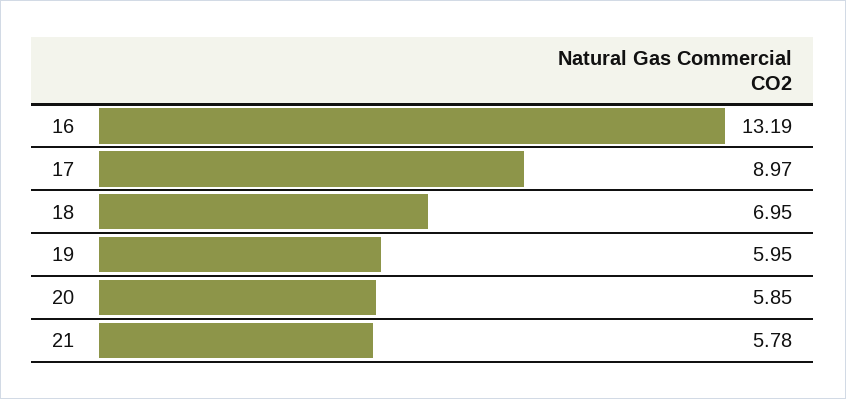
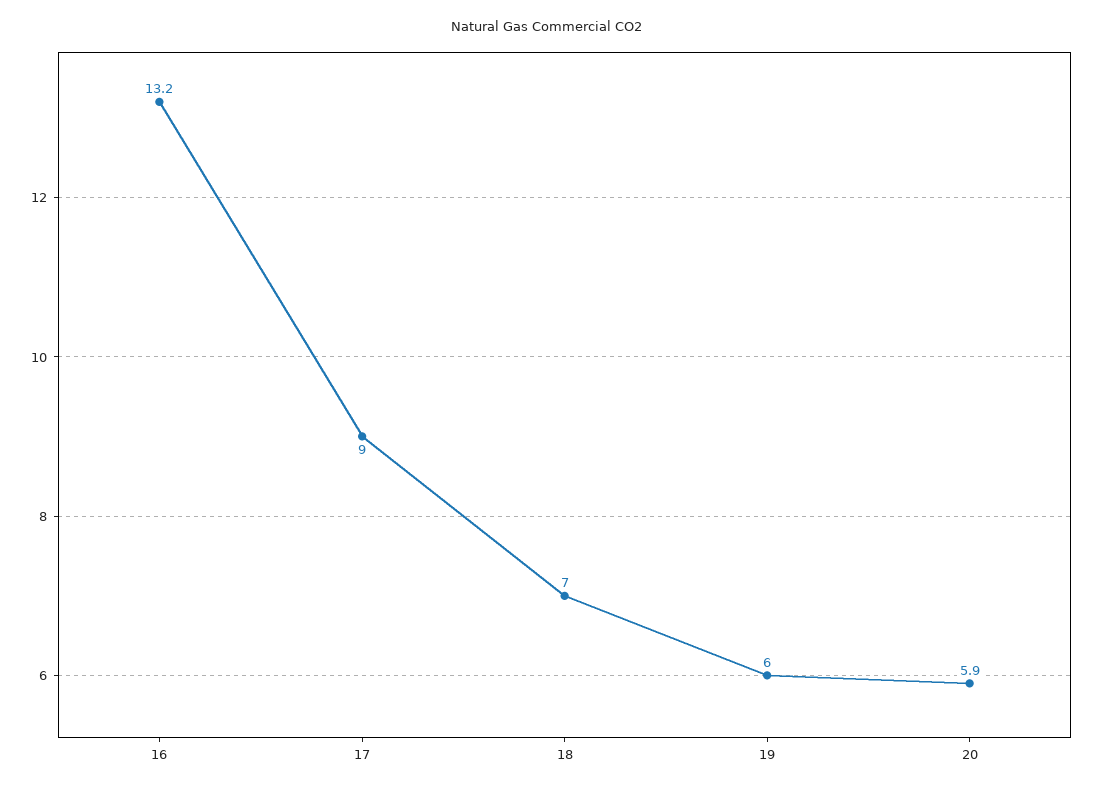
21: 5.78 -> none

